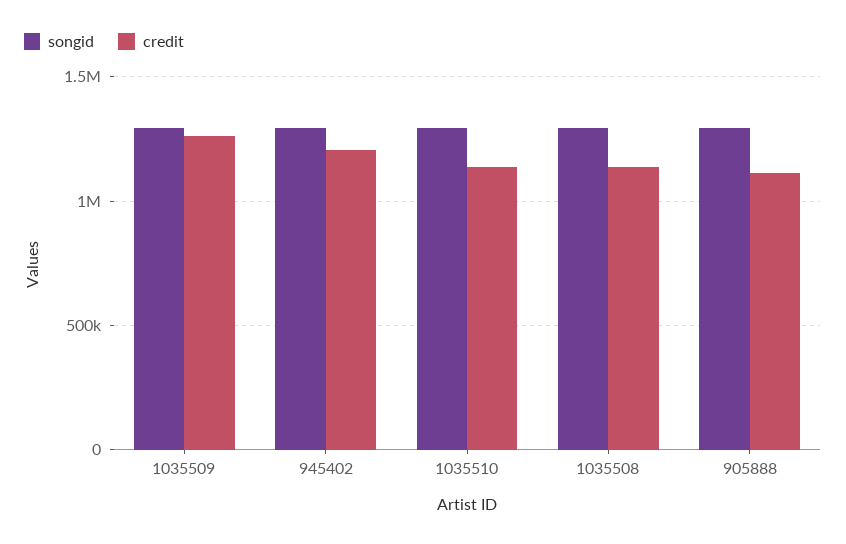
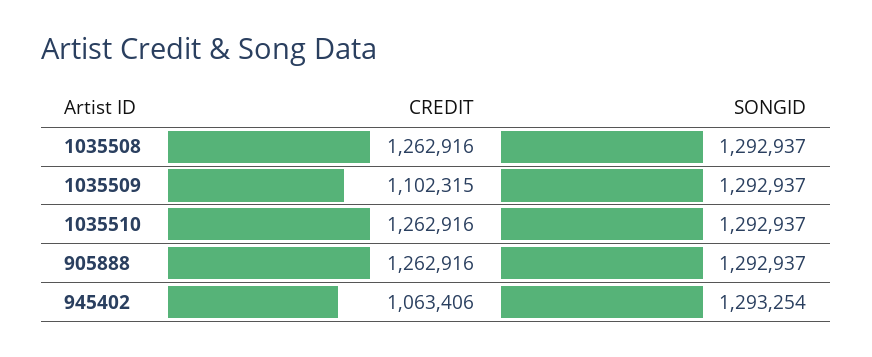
credit, 1035509: 1250000 -> 1102315
credit, 945402: 1200000 -> 1063406
credit, 1035510: 1150000 -> 1262916
credit, 1035508: 1150000 -> 1262916
credit, 905888: 1100000 -> 1262916

